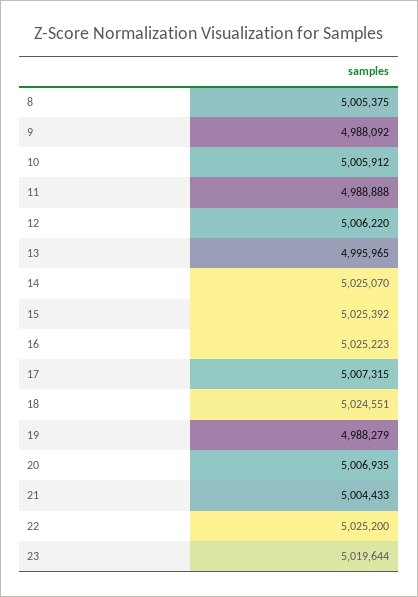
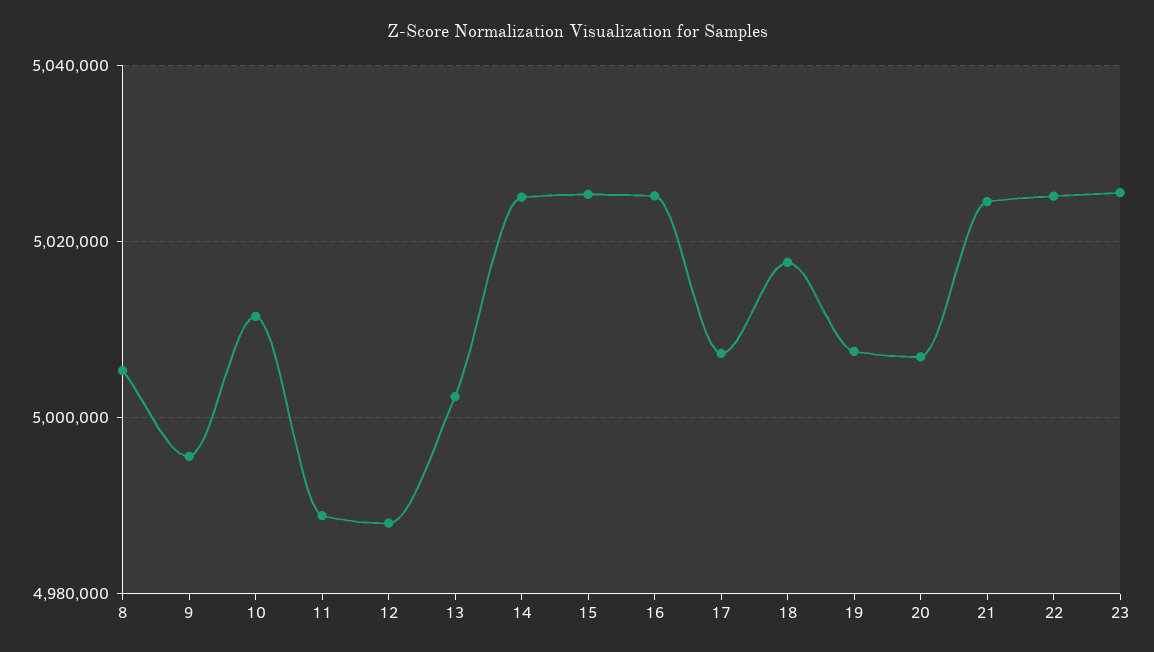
9: 4988092 -> 4996000
10: 5005912 -> 5012000
12: 5006220 -> 4988000
13: 4995965 -> 5002000
18: 5024551 -> 5018000
19: 4988279 -> 5008000
21: 5004433 -> 5024000
23: 5019644 -> 5026000

